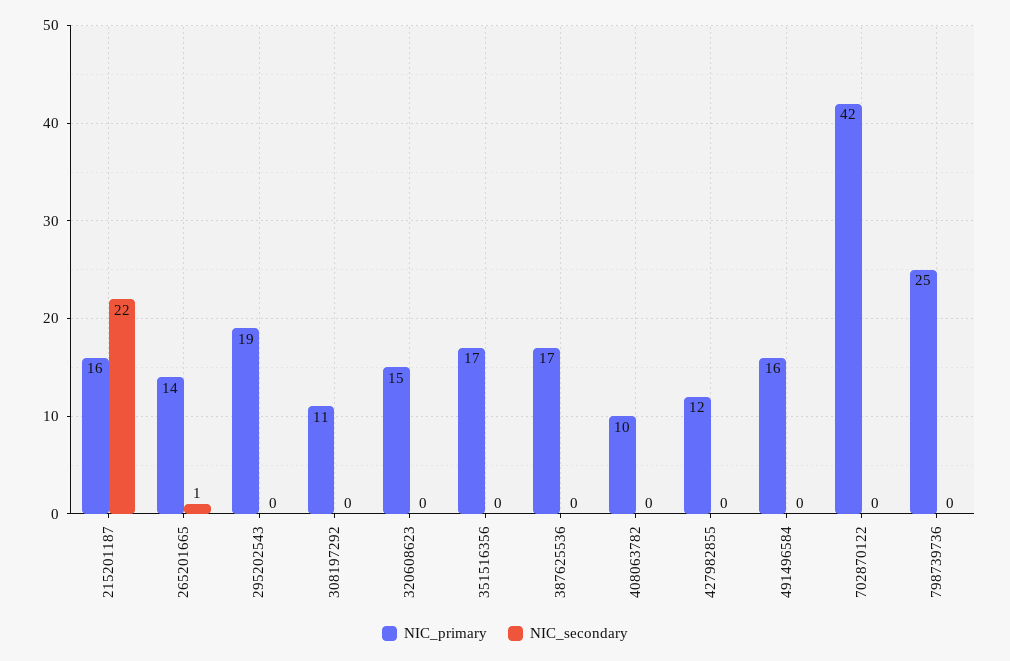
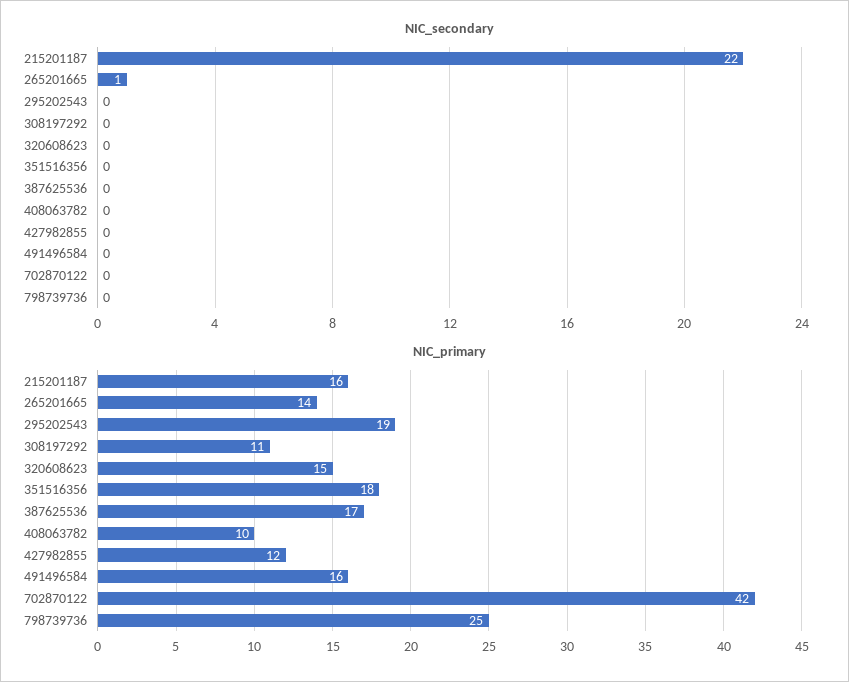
NIC_primary, 351516356: 17 -> 18

